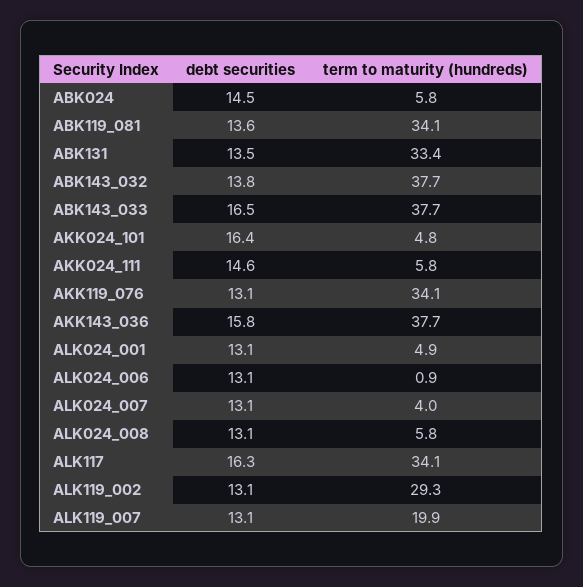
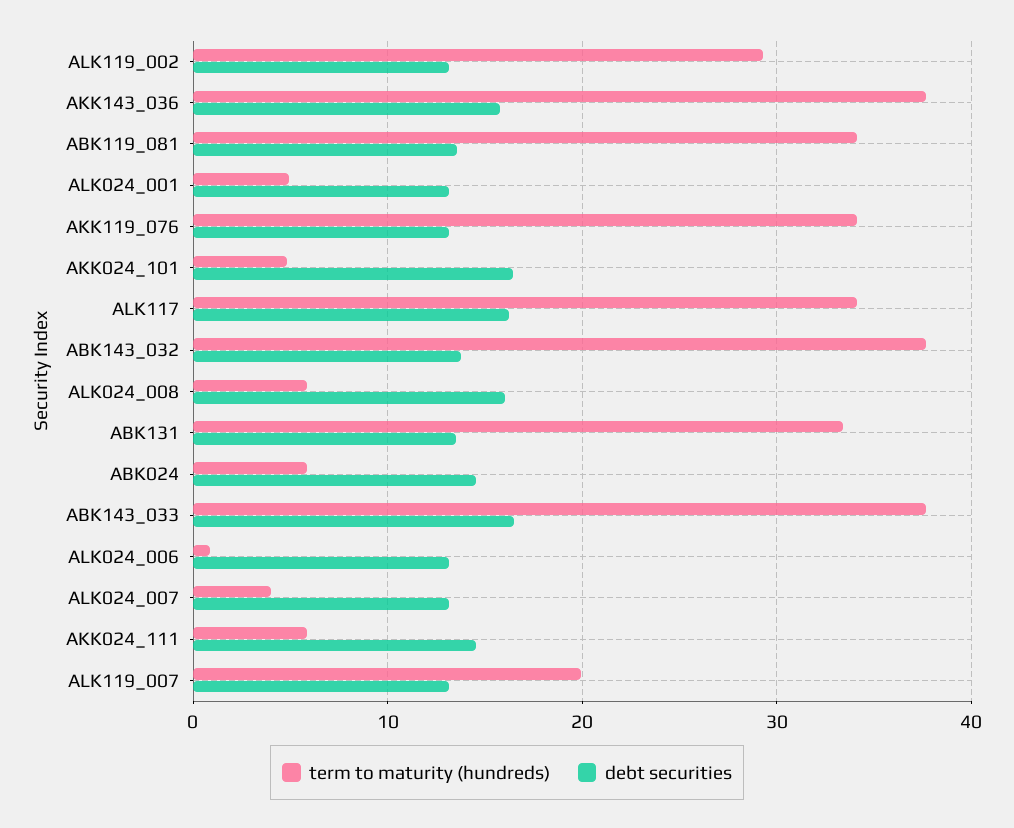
debt securities, ALK024_008: 13.1 -> 16

